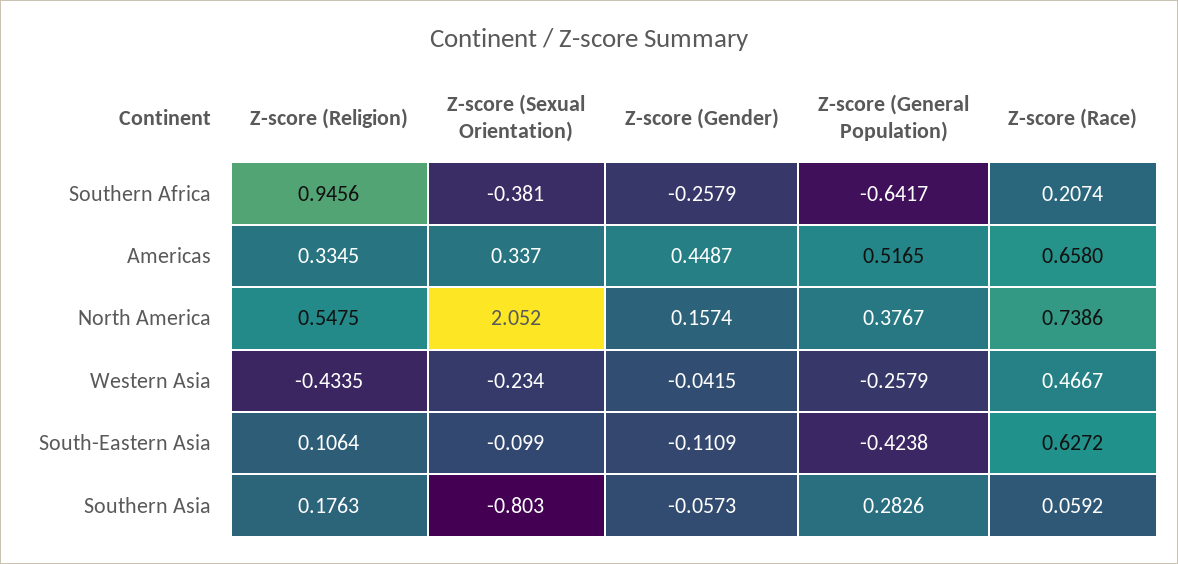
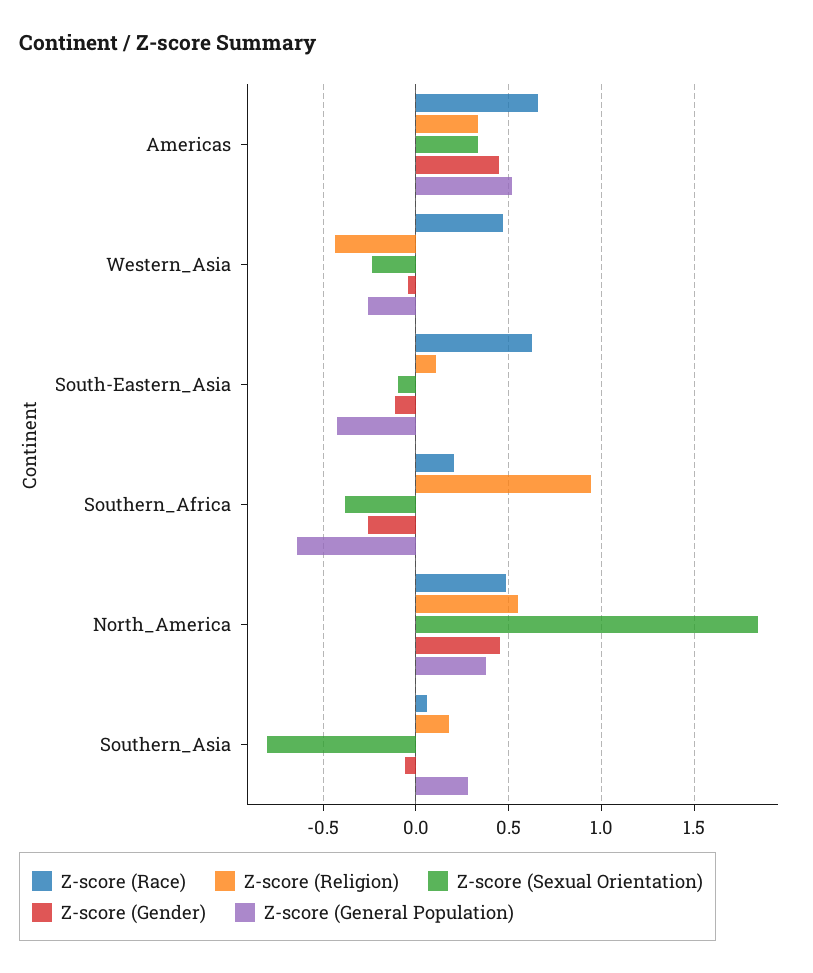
Z-score (Sexual Orientation), North America: 2.052 -> 1.85
Z-score (Gender), North America: 0.1574 -> 0.45
Z-score (Race), North America: 0.7386 -> 0.5

